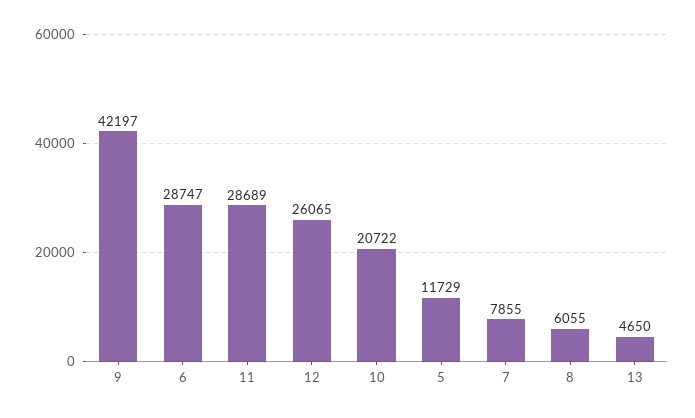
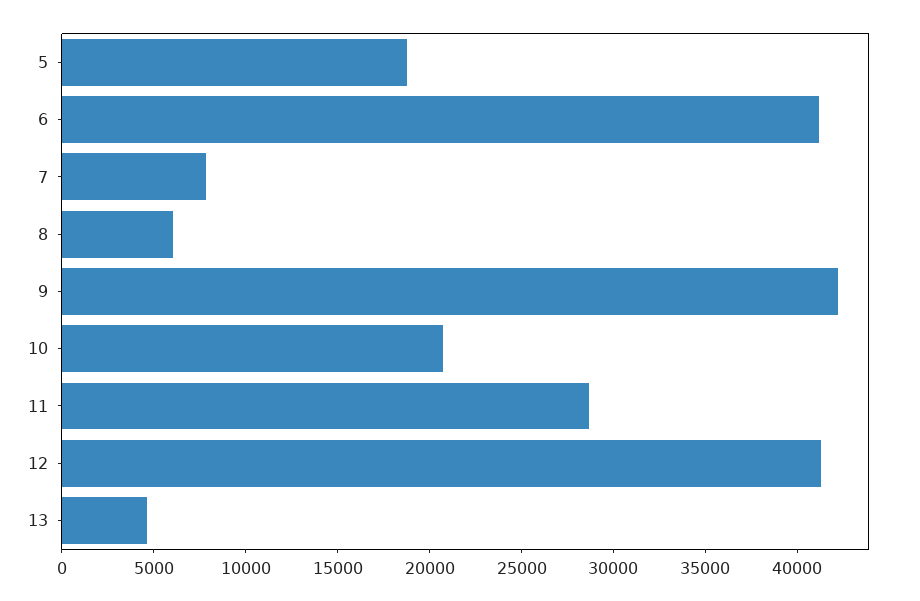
6: 28747 -> 41000
12: 26065 -> 41000
5: 11729 -> 19000

